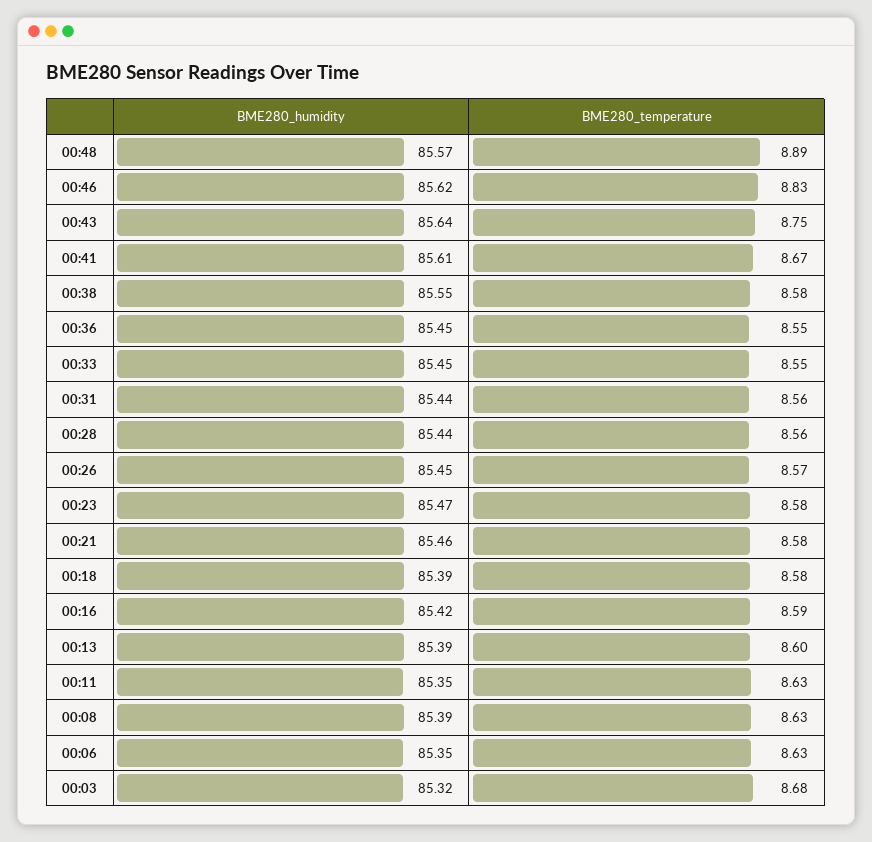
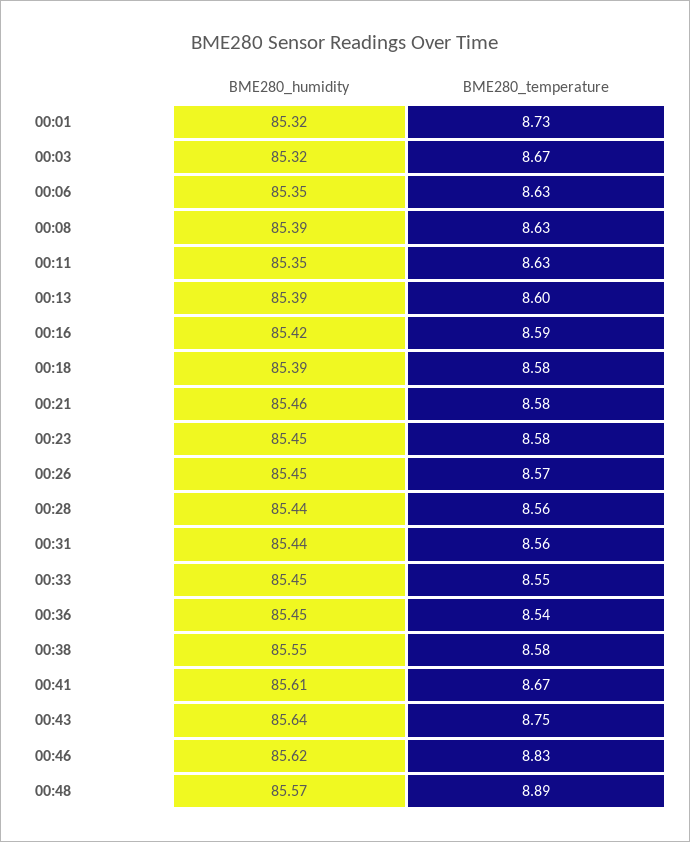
BME280_temperature, 00:36: 8.55 -> 8.54
BME280_humidity, 00:23: 85.47 -> 85.45
BME280_temperature, 00:03: 8.68 -> 8.67
BME280_humidity, 00:01: none -> 85.32
BME280_temperature, 00:01: none -> 8.73

